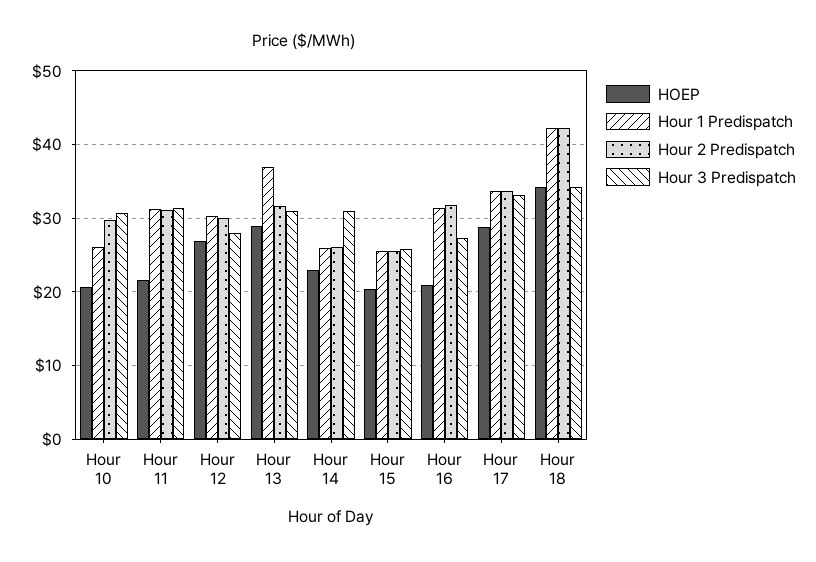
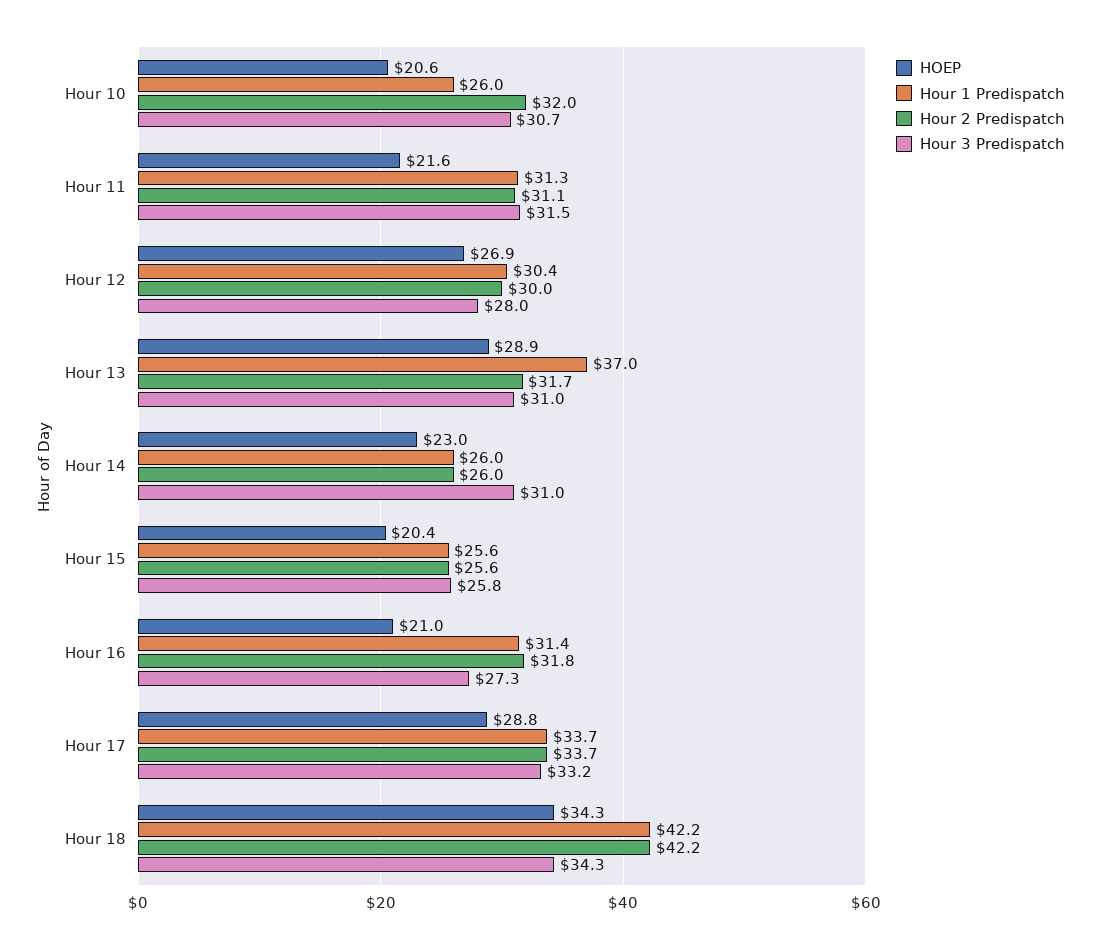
Hour 2 Predispatch, Hour 10: 30 -> 32

